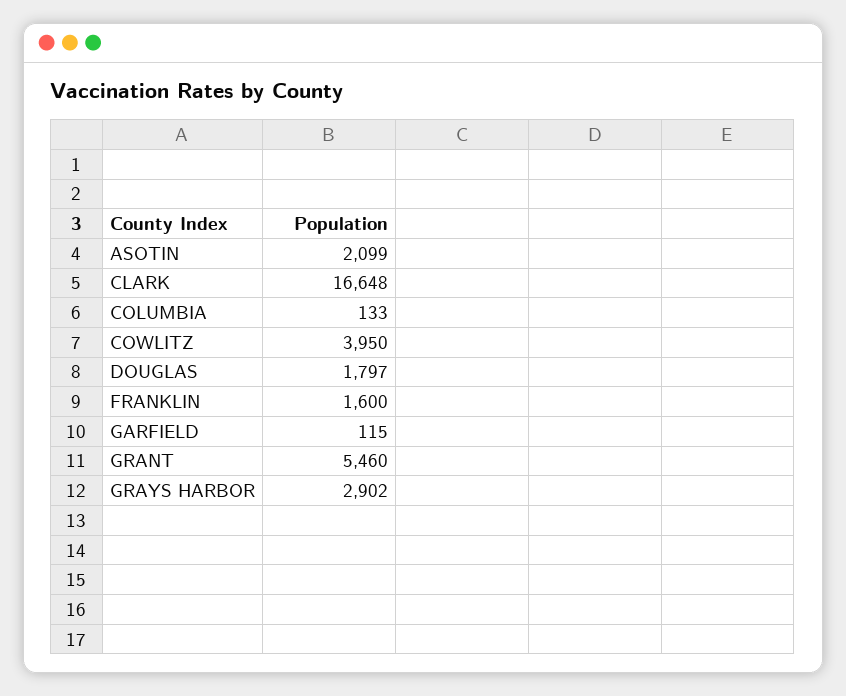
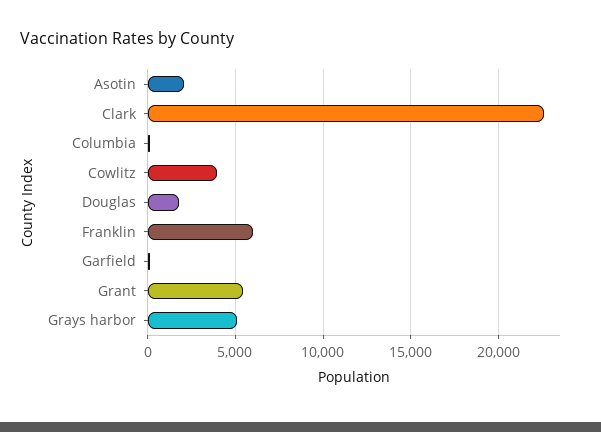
CLARK: 16648 -> 22500
FRANKLIN: 1600 -> 6000
GRAYS HARBOR: 2902 -> 5000

